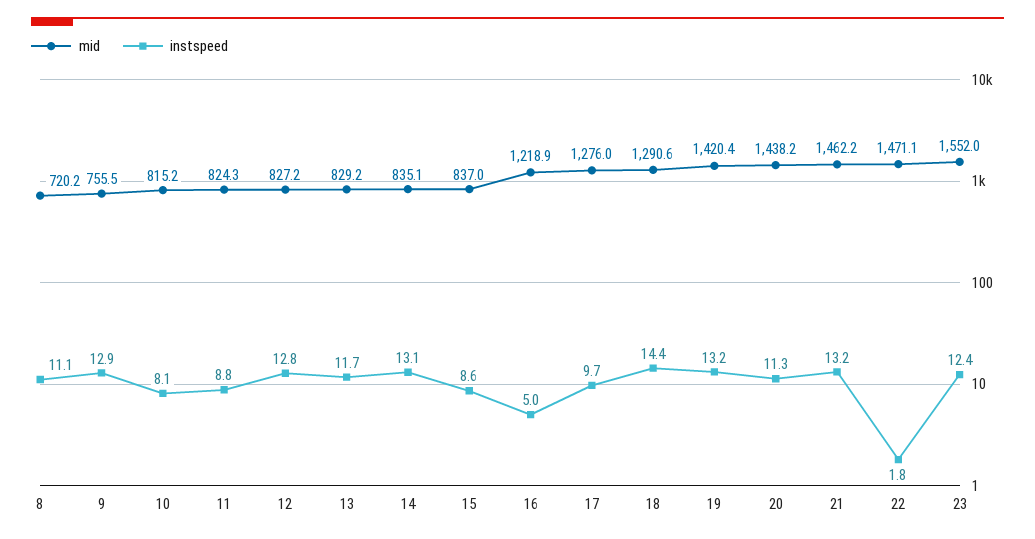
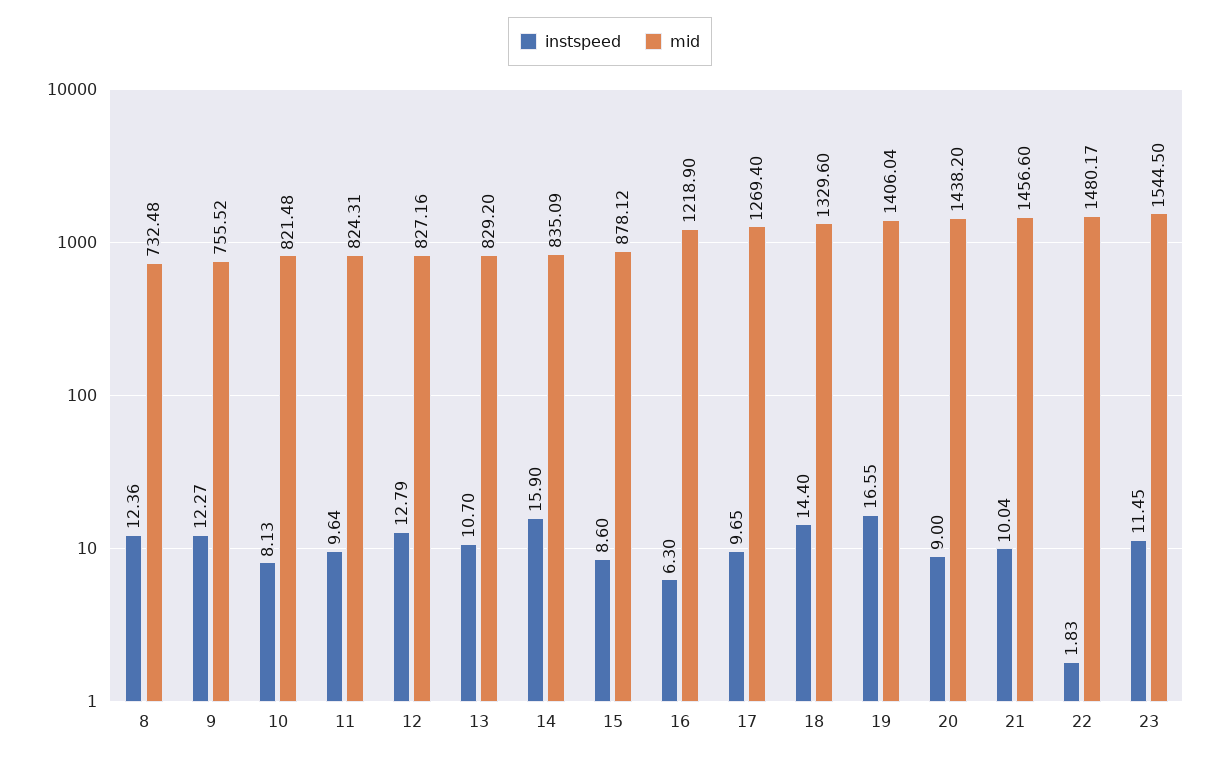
mid, 8: 720.2 -> 732.48
instspeed, 8: 11.1 -> 12.36
instspeed, 9: 12.9 -> 12.27
mid, 10: 815.2 -> 821.48
instspeed, 11: 8.8 -> 9.64
instspeed, 13: 11.7 -> 10.7
instspeed, 14: 13.1 -> 15.9
mid, 15: 837 -> 878.12
instspeed, 16: 5 -> 6.3
mid, 17: 1276 -> 1269.4
mid, 18: 1290.6 -> 1329.6
mid, 19: 1420.4 -> 1406.04
instspeed, 19: 13.2 -> 16.55
instspeed, 20: 11.3 -> 9
mid, 21: 1462.2 -> 1456.6
instspeed, 21: 13.2 -> 10.04
mid, 22: 1471.1 -> 1480.17
mid, 23: 1552 -> 1544.5
instspeed, 23: 12.4 -> 11.45

